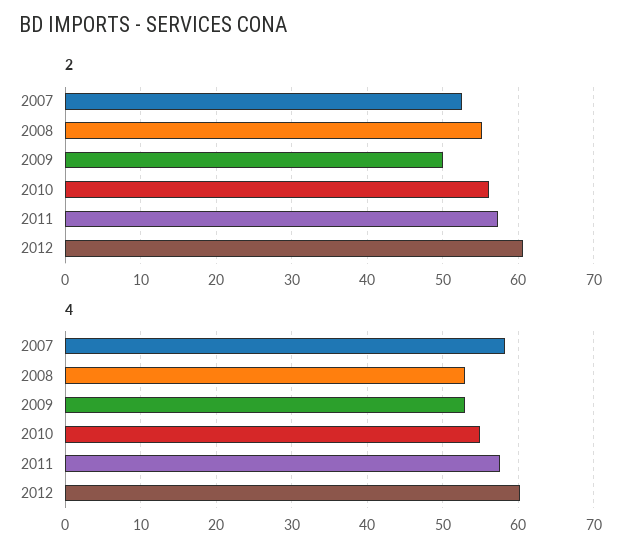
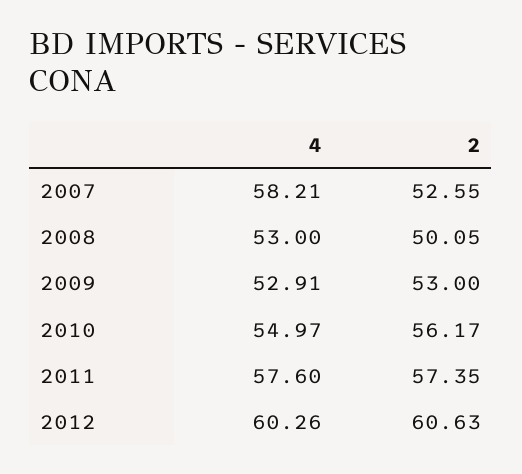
2, 2008: 55 -> 50.05
2, 2009: 50 -> 53

